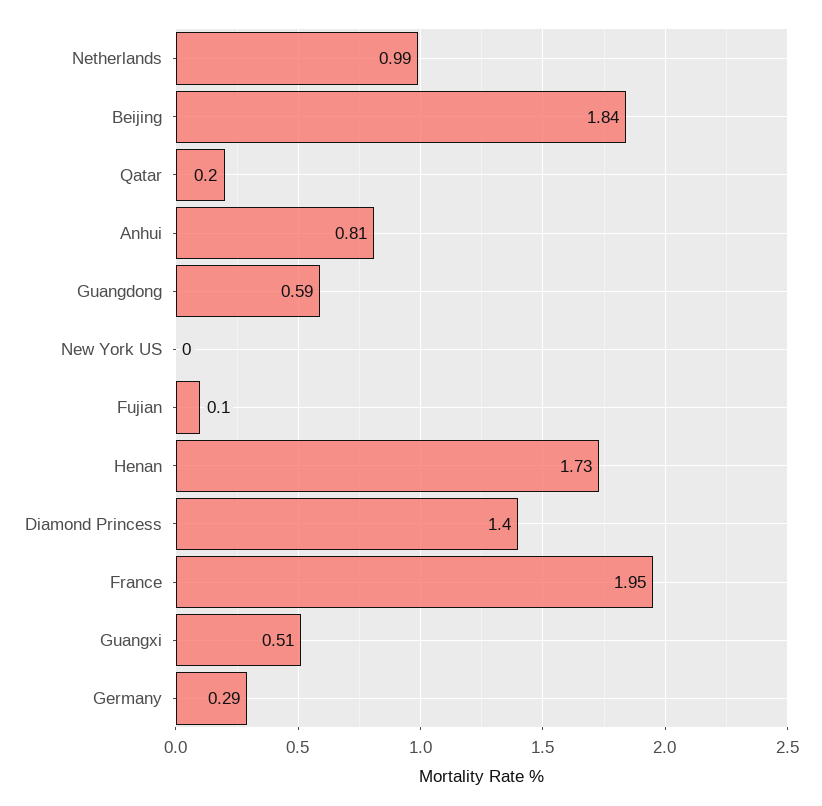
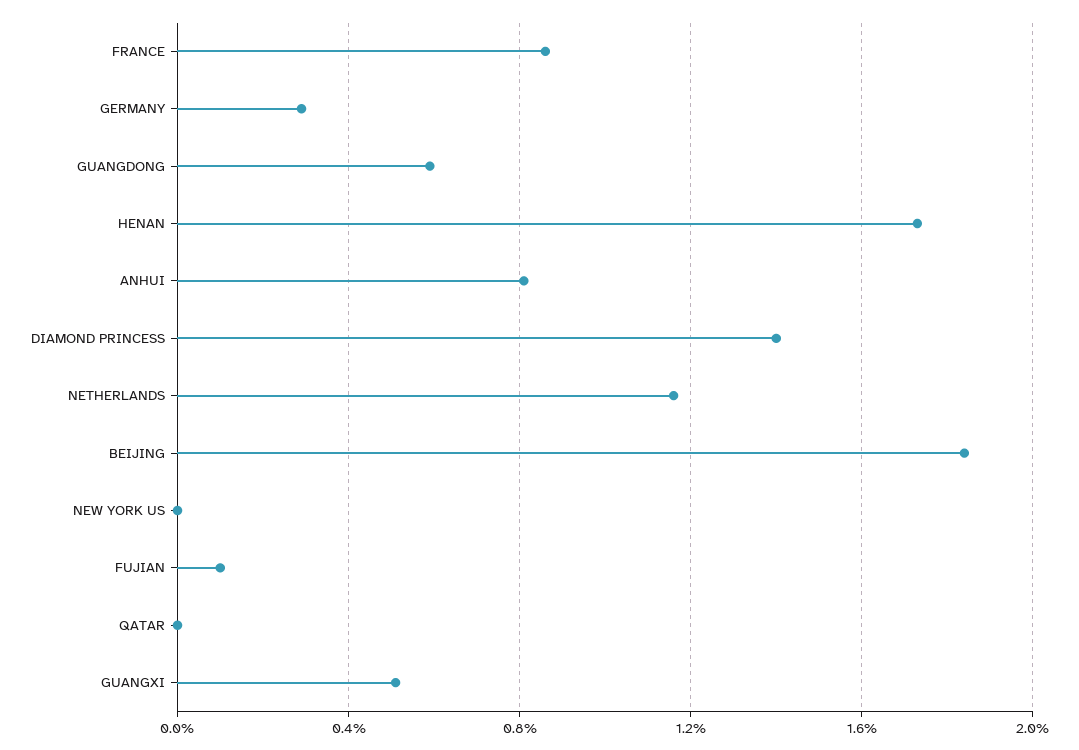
Netherlands: 0.99 -> 1.15
Qatar: 0.2 -> 0
France: 1.95 -> 0.85

